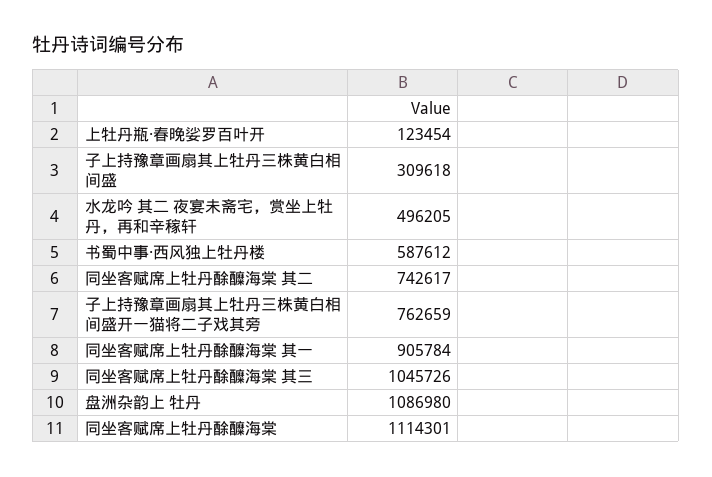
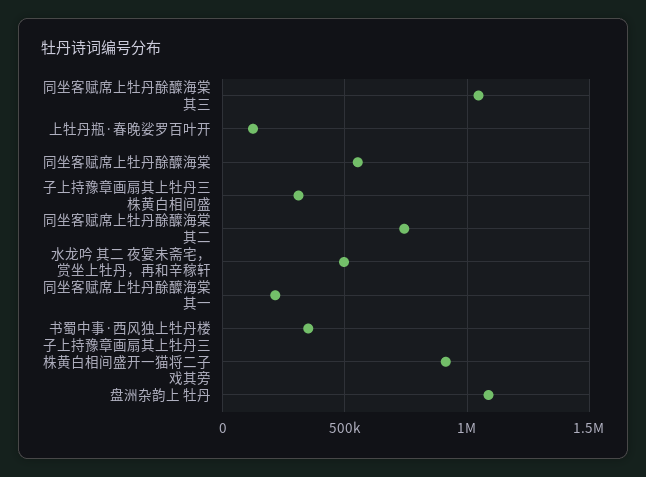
书蜀中事·西风独上牡丹楼: 587612 -> 350000
子上持豫章画扇其上牡丹三株黄白相间盛开一猫将二子戏其旁: 762659 -> 900000
同坐客赋席上牡丹酴醾海棠 其一: 905784 -> 200000
同坐客赋席上牡丹酴醾海棠: 1114301 -> 550000

